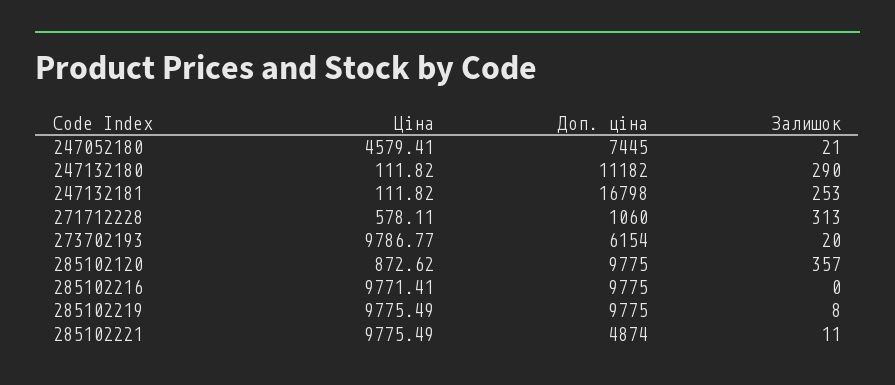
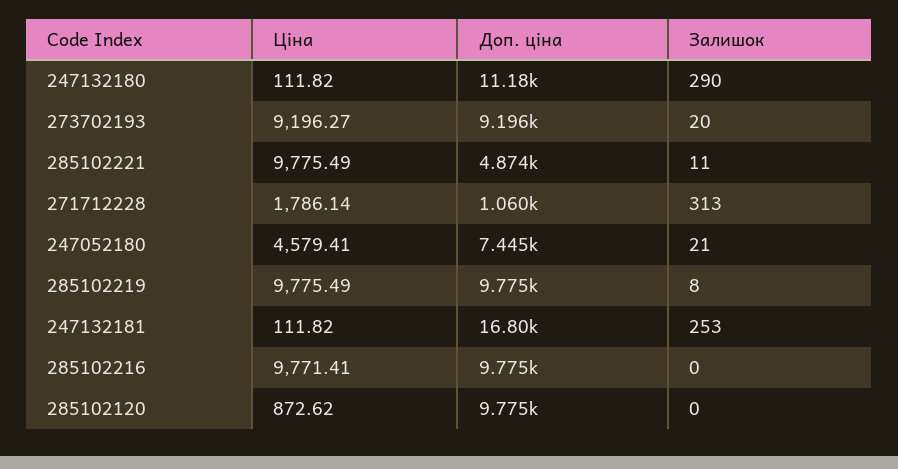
Ціна, 271712228: 578.11 -> 1786.14
Ціна, 273702193: 9786.77 -> 9196.27
Доп. ціна, 273702193: 6154 -> 9196
Залишок, 285102120: 357 -> 0

